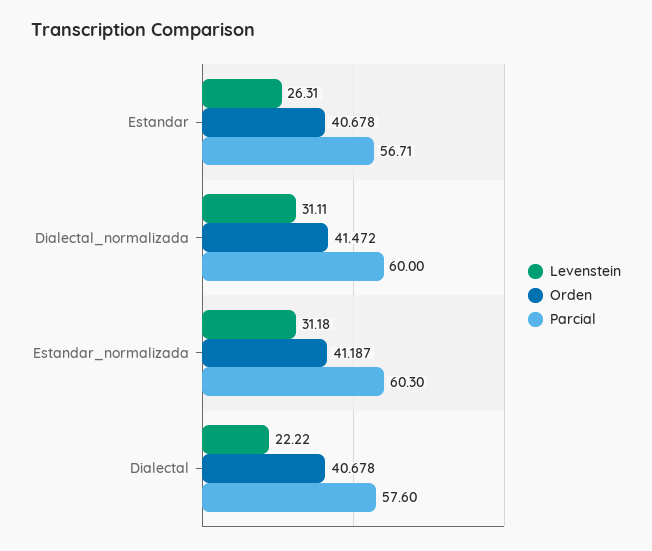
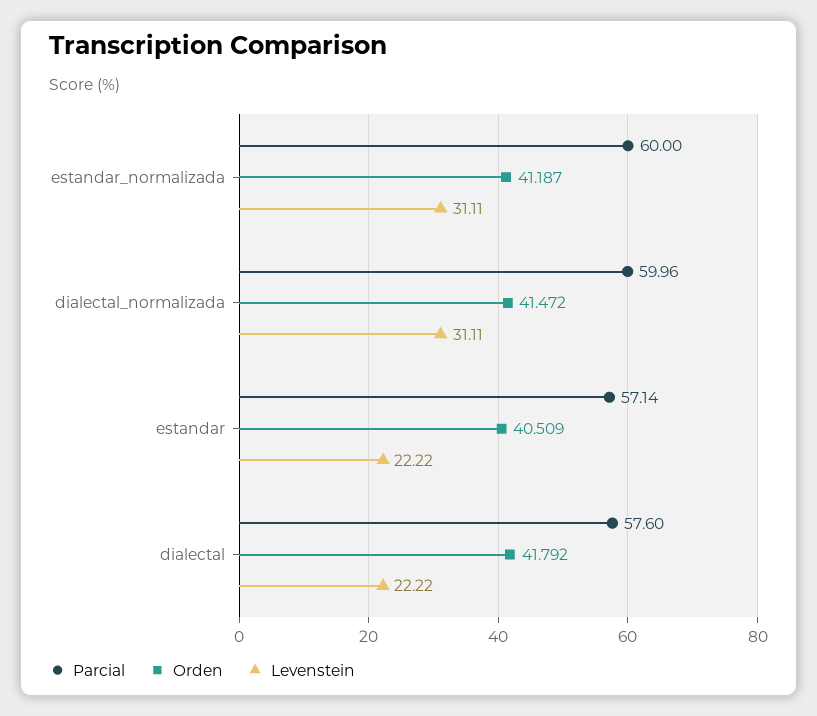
Levenstein, Estandar: 26.31 -> 22.22
Orden, Estandar: 40.678 -> 40.509
Parcial, Estandar: 56.71 -> 57.14
Parcial, Dialectal_normalizada: 60 -> 59.96
Levenstein, Estandar_normalizada: 31.18 -> 31.11
Parcial, Estandar_normalizada: 60.3 -> 60
Orden, Dialectal: 40.678 -> 41.792

